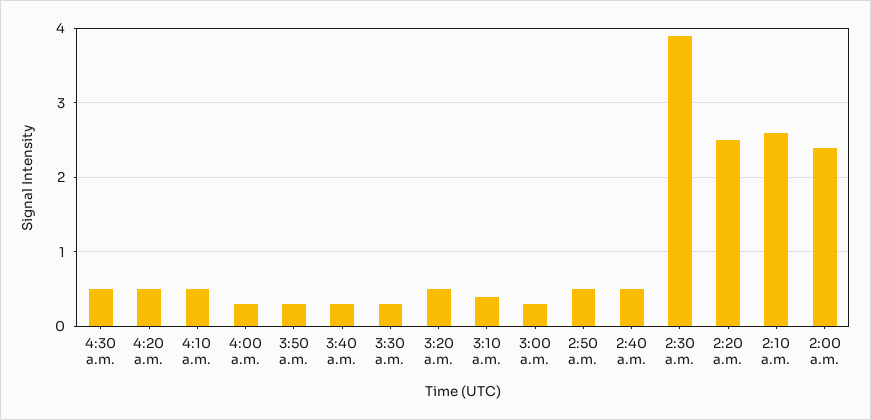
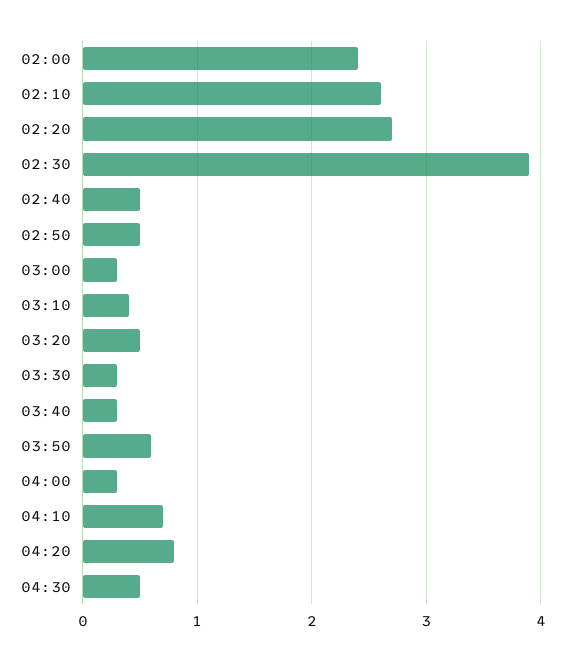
4:20 a.m.: 0.5 -> 0.8
4:10 a.m.: 0.5 -> 0.7
3:50 a.m.: 0.3 -> 0.6
2:20 a.m.: 2.5 -> 2.7

